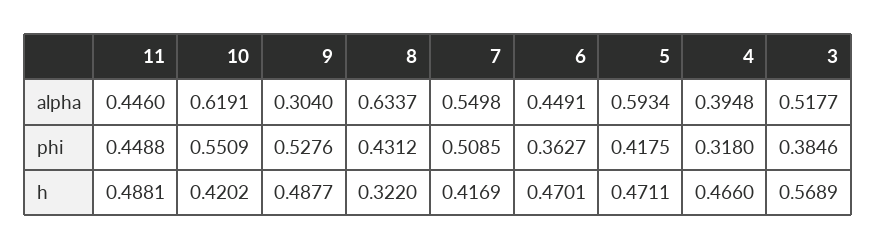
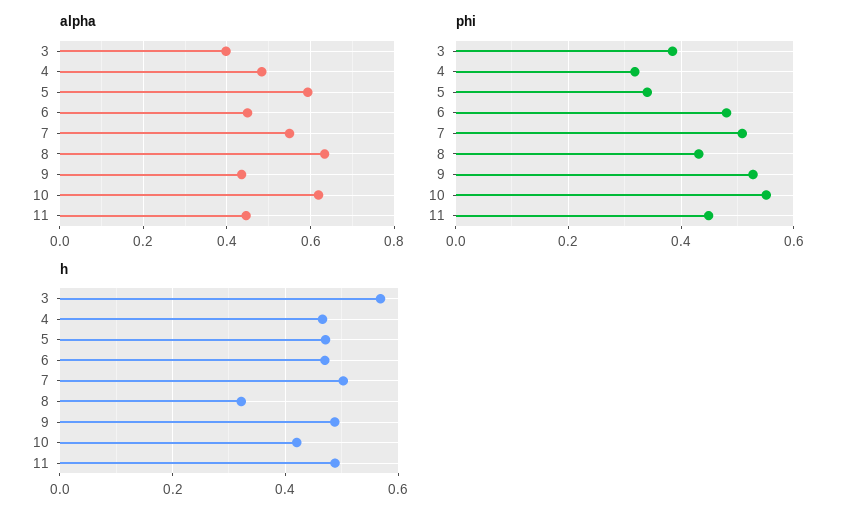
alpha, 9: 0.304 -> 0.44
alpha, 4: 0.3948 -> 0.48
alpha, 3: 0.5177 -> 0.4
phi, 6: 0.3627 -> 0.48
phi, 5: 0.4175 -> 0.34
h, 7: 0.4169 -> 0.5

